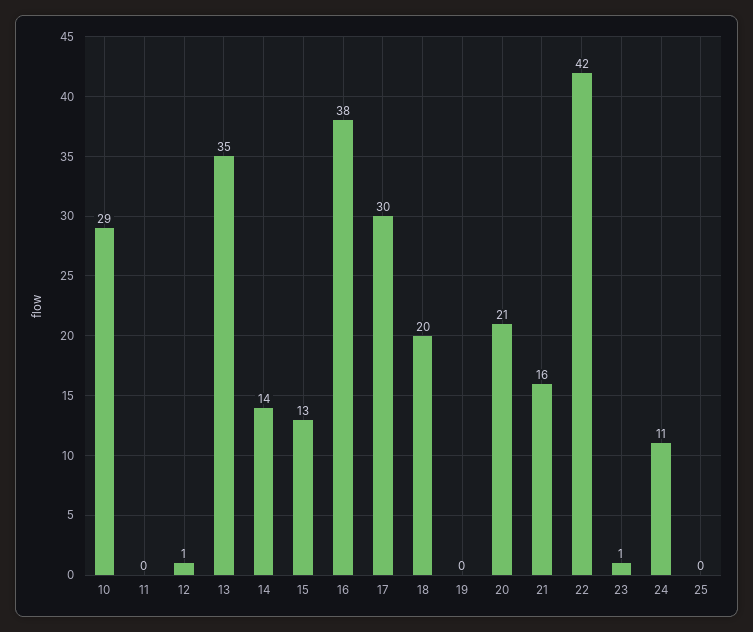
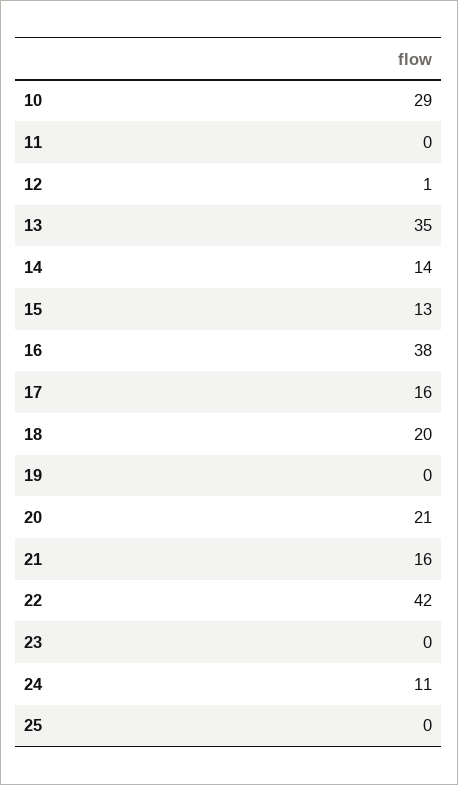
17: 30 -> 16
23: 1 -> 0

